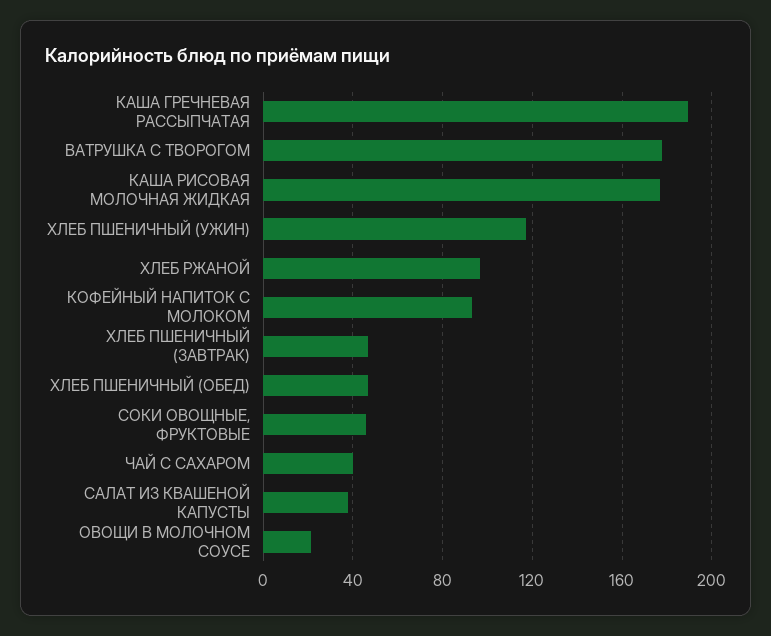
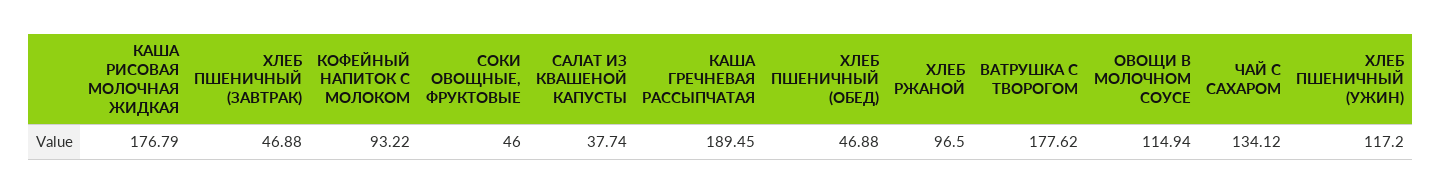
ЧАЙ С САХАРОМ: 40 -> 134.12
ОВОЩИ В МОЛОЧНОМ СОУСЕ: 20 -> 114.94

